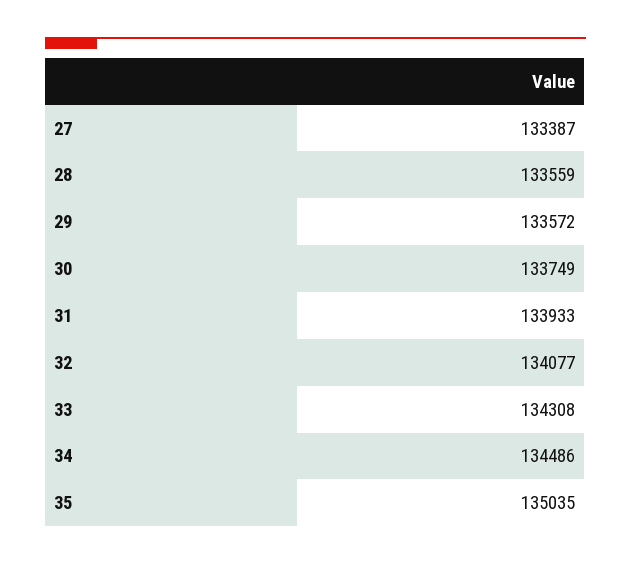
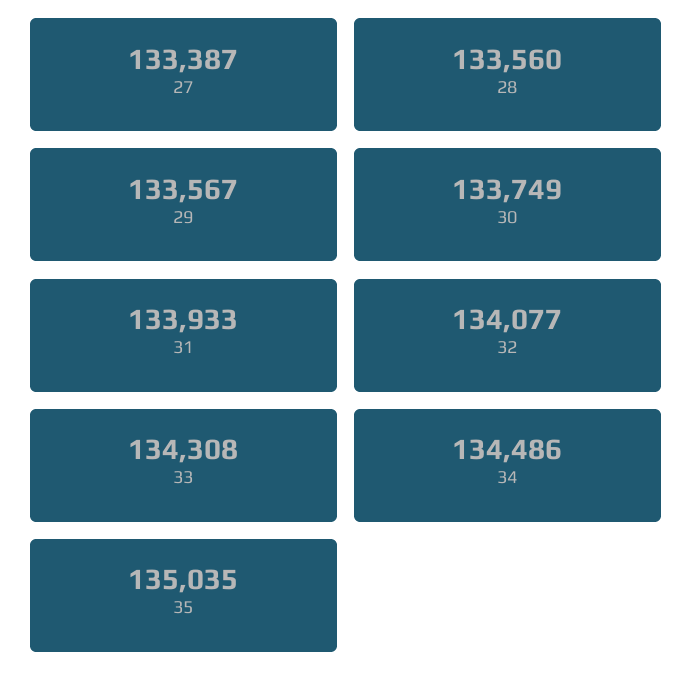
28: 133559 -> 133560
29: 133572 -> 133567

